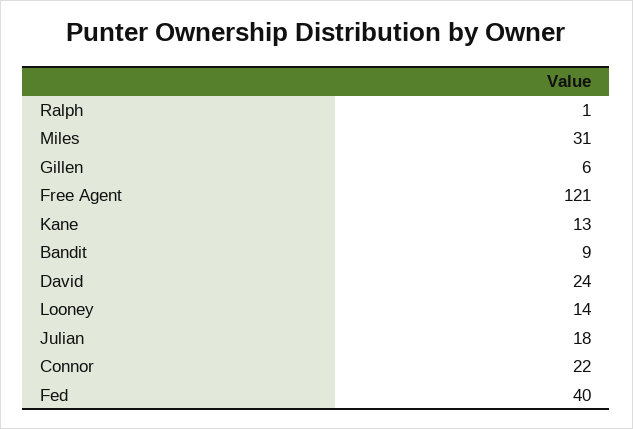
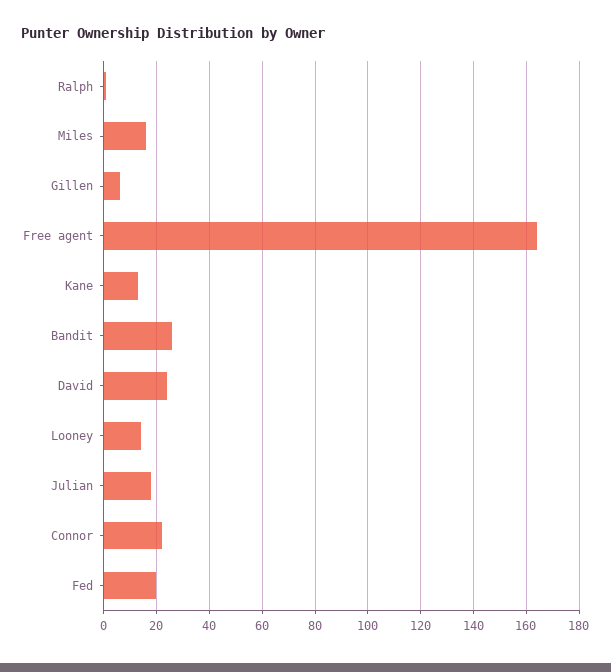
Miles: 31 -> 15
Free Agent: 121 -> 165
Bandit: 9 -> 25
Fed: 40 -> 20

